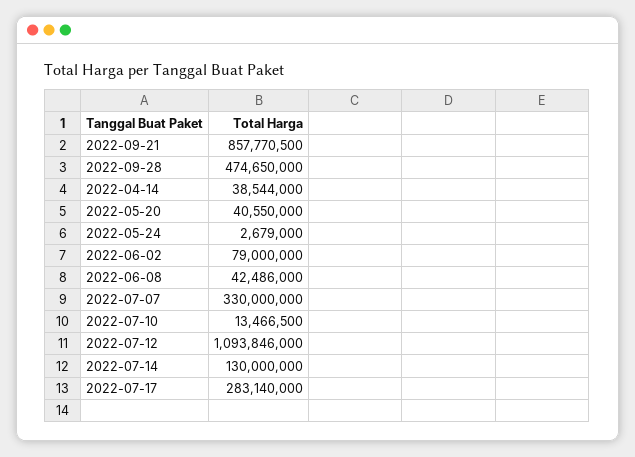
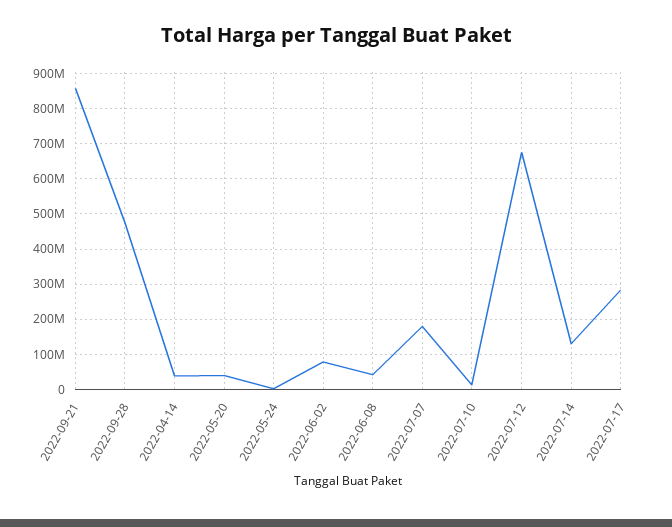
2022-07-07: 330000000 -> 180000000
2022-07-12: 1093846000 -> 680000000

